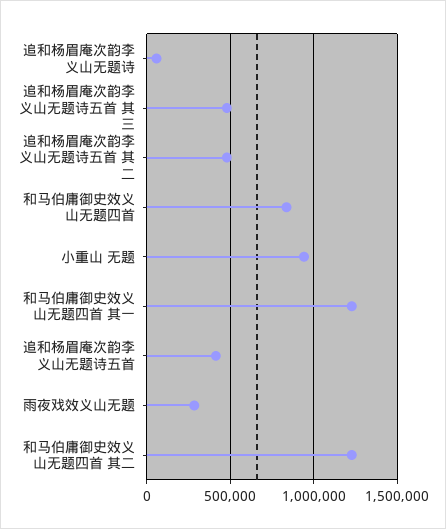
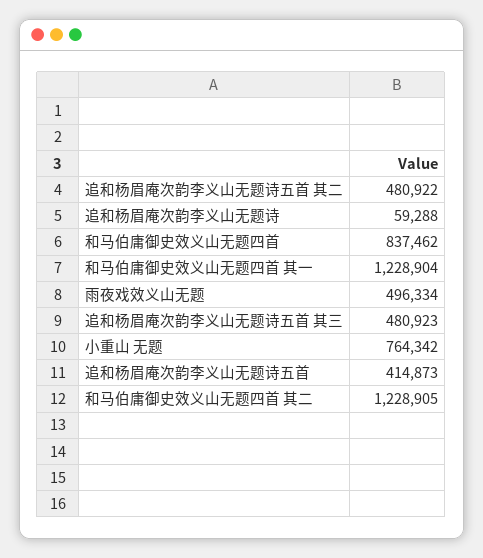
小重山 无题: 950000 -> 764342
雨夜戏效义山无题: 300000 -> 496334

